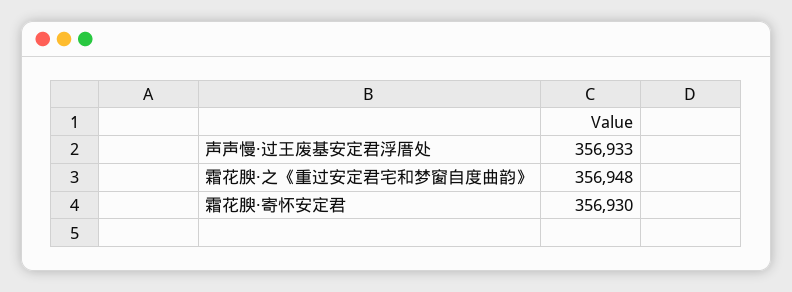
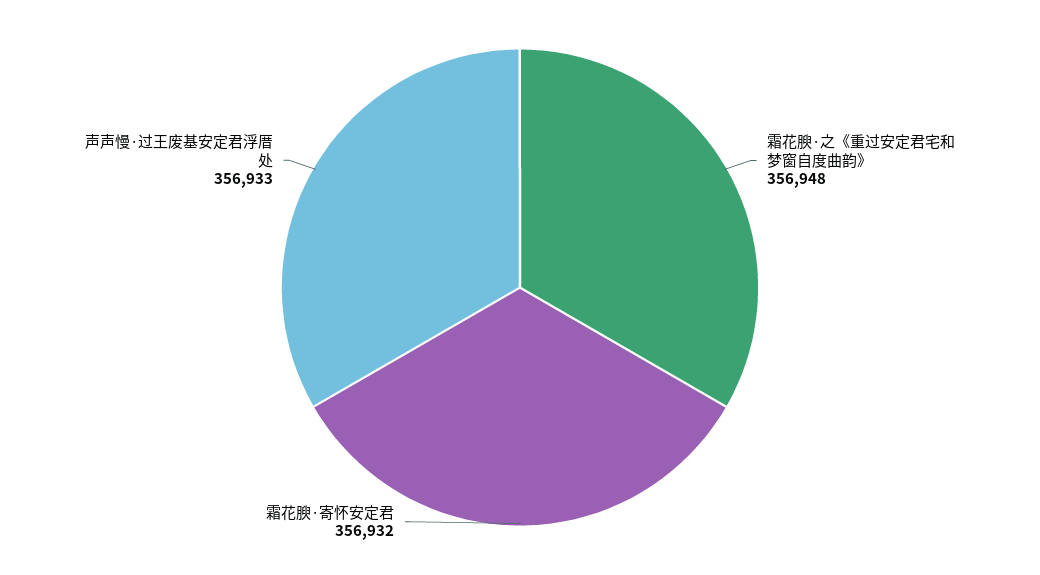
霜花腴·寄怀安定君: 356930 -> 356932

